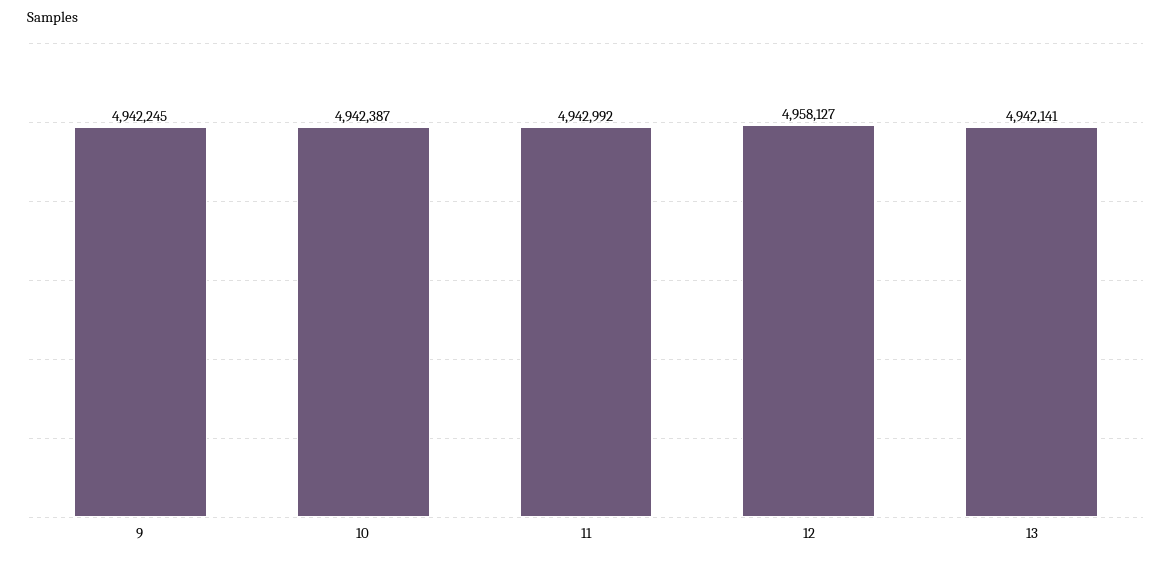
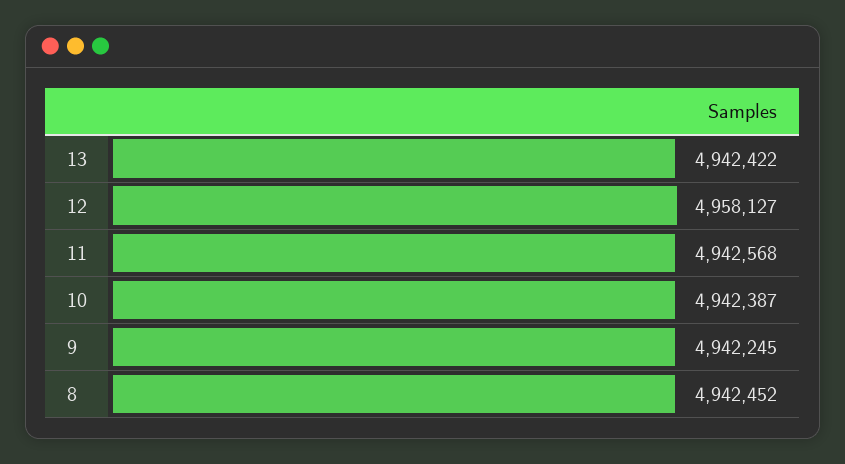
11: 4942992 -> 4942568
13: 4942141 -> 4942422
8: none -> 4942452

